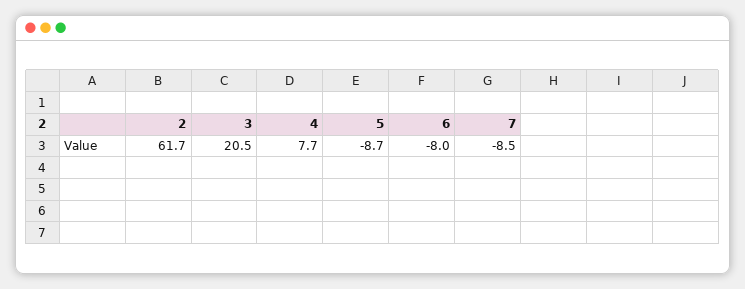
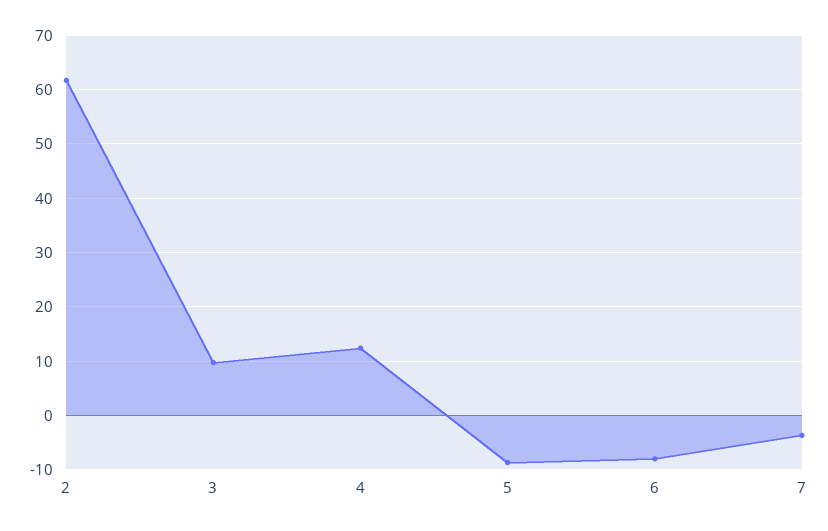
3: 20.5 -> 10
4: 7.7 -> 12
7: -8.5 -> -4

